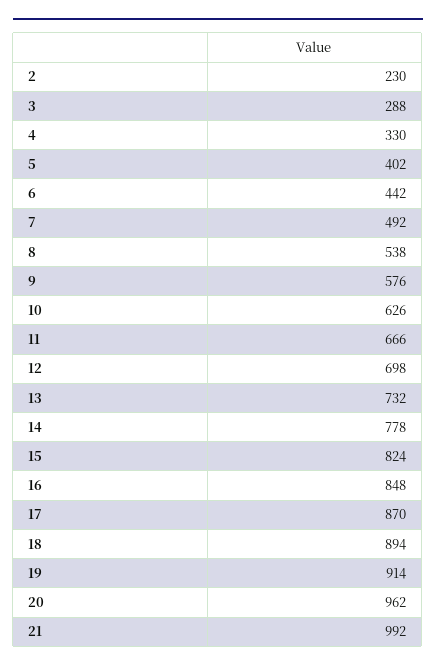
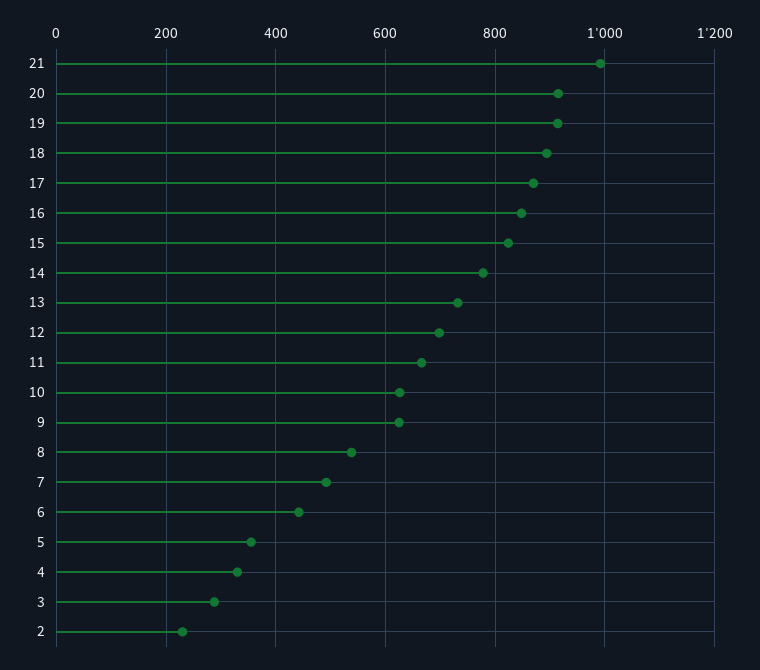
5: 402 -> 360
9: 576 -> 620
20: 962 -> 920

